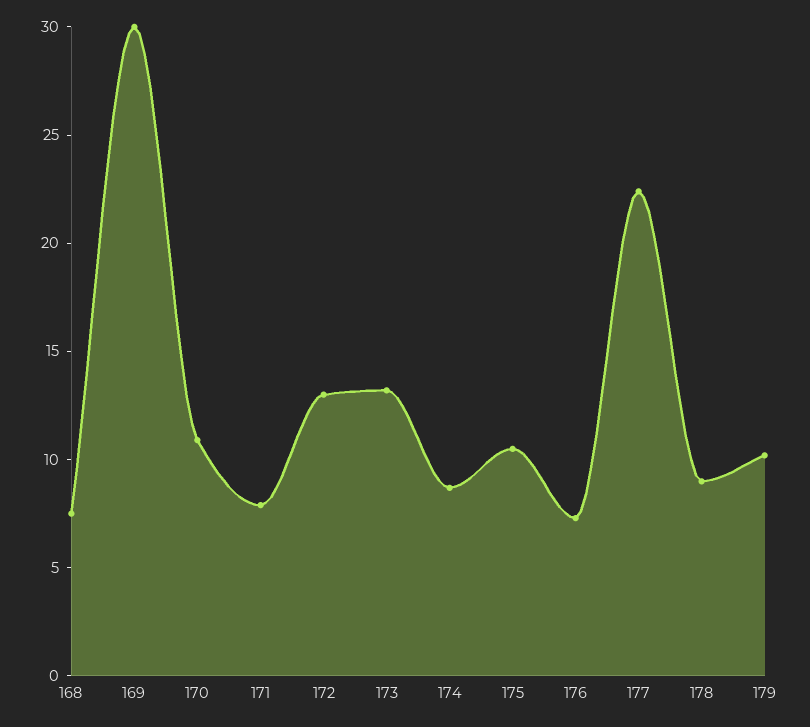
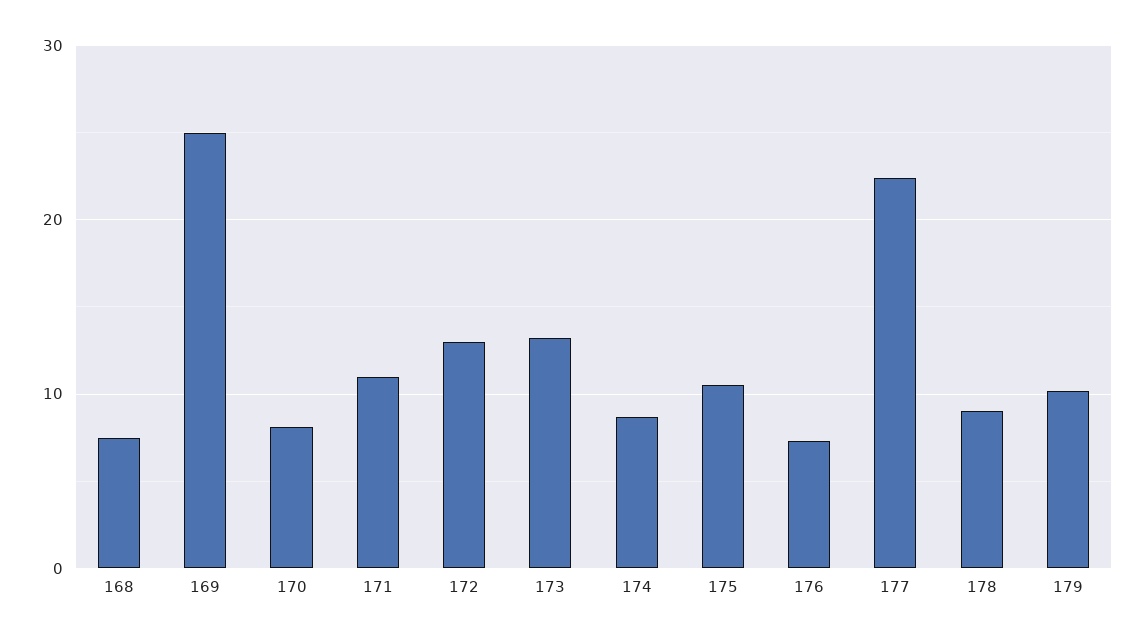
169: 30 -> 25
170: 11 -> 8
171: 8 -> 11

